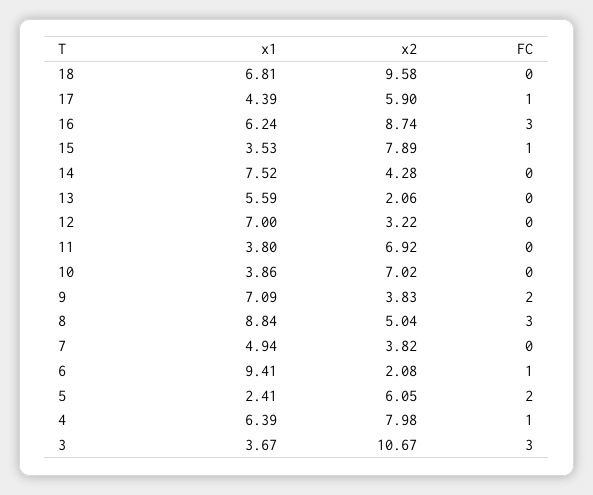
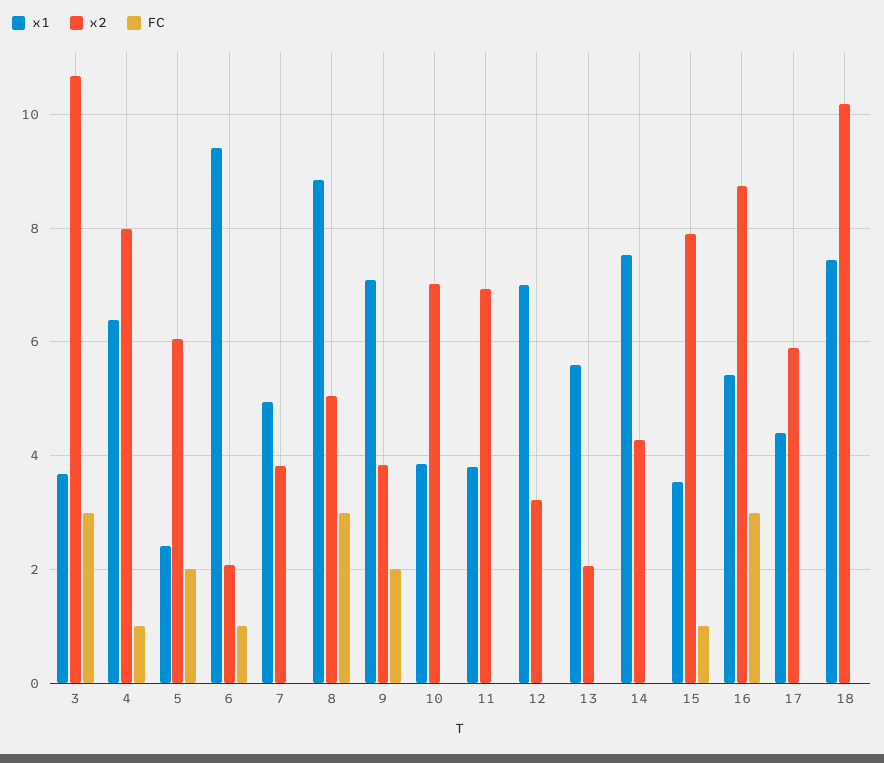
x1, 18: 6.81 -> 7.4
x2, 18: 9.58 -> 10.2
FC, 17: 1 -> 0
x1, 16: 6.24 -> 5.4

